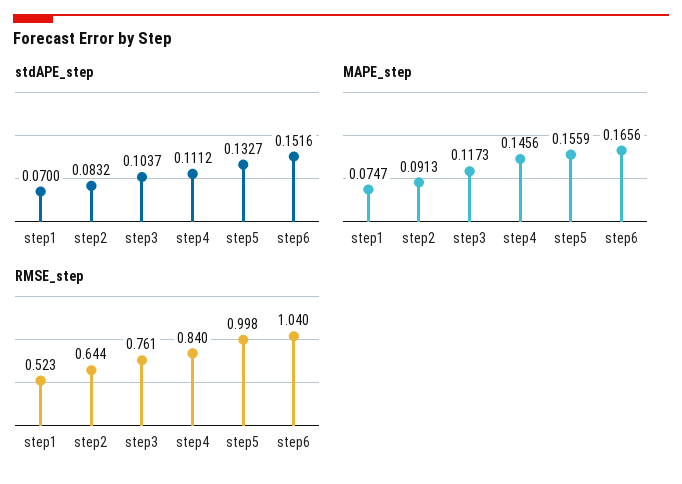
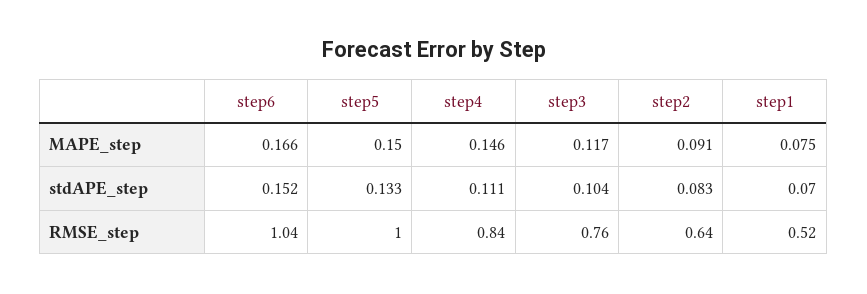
MAPE_step, step5: 0.1559 -> 0.15

